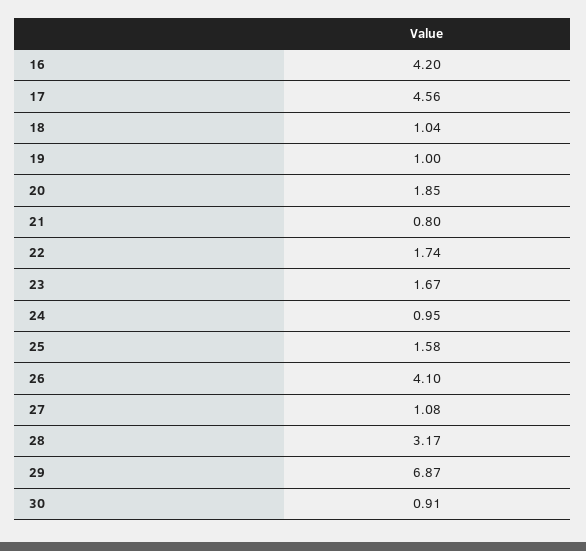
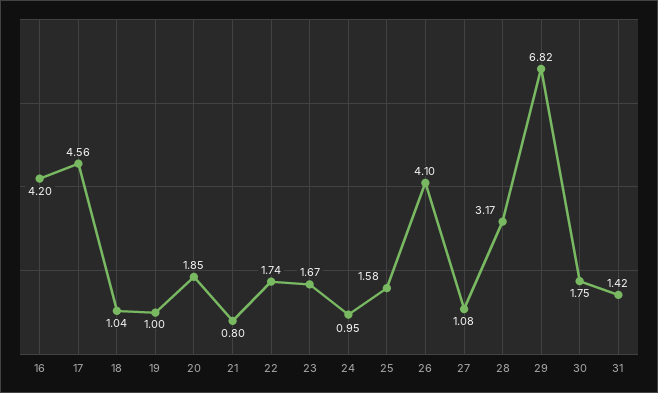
29: 6.87 -> 6.82
30: 0.91 -> 1.75
31: none -> 1.42

